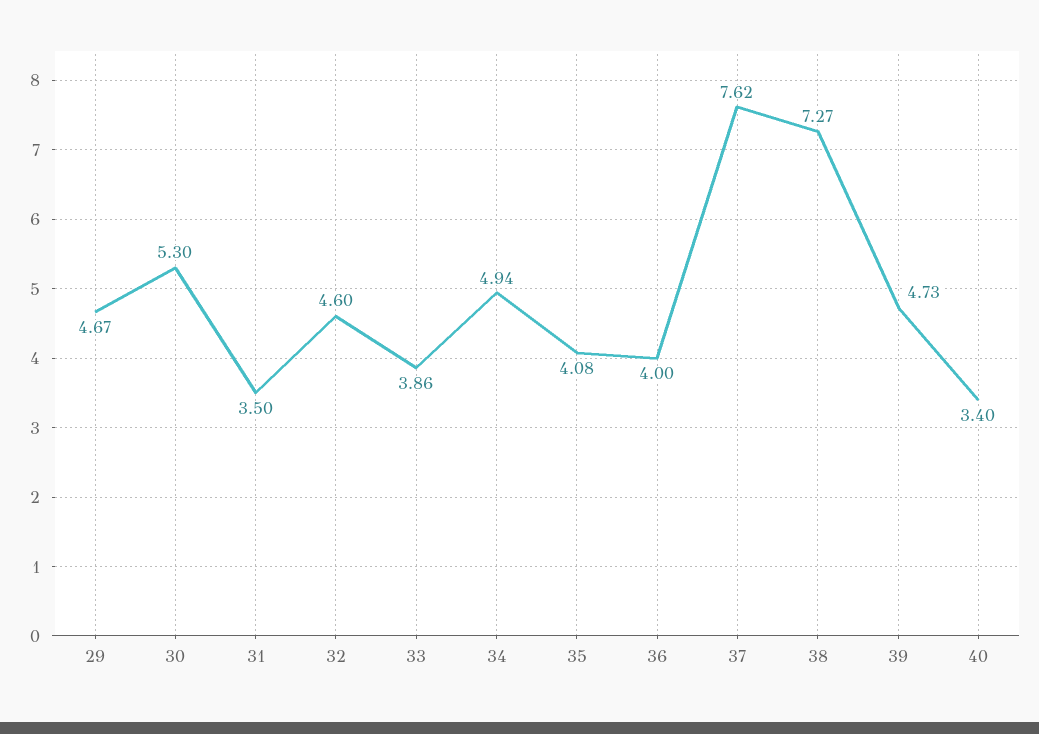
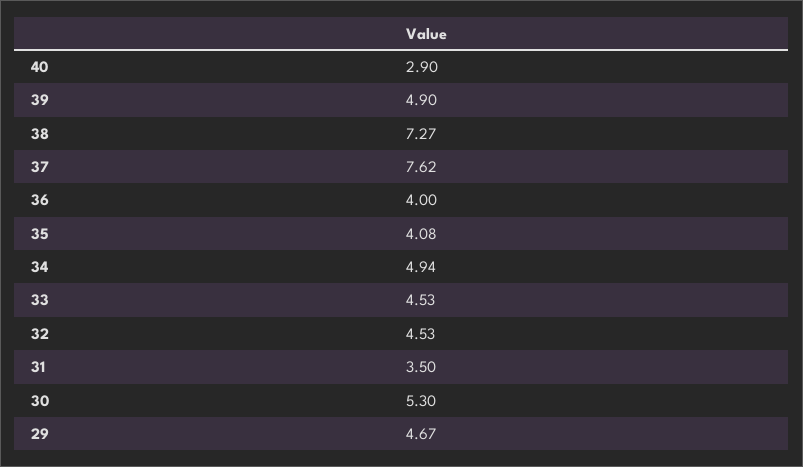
32: 4.6 -> 4.53
33: 3.86 -> 4.53
39: 4.73 -> 4.9
40: 3.4 -> 2.9

